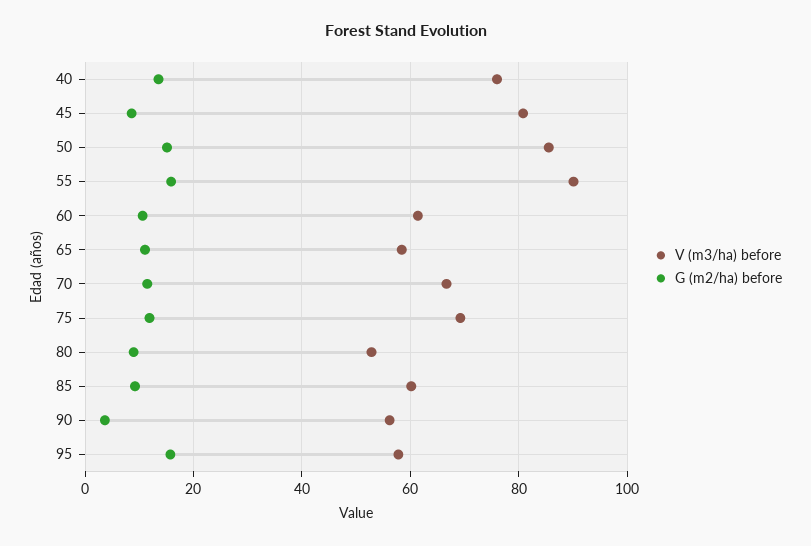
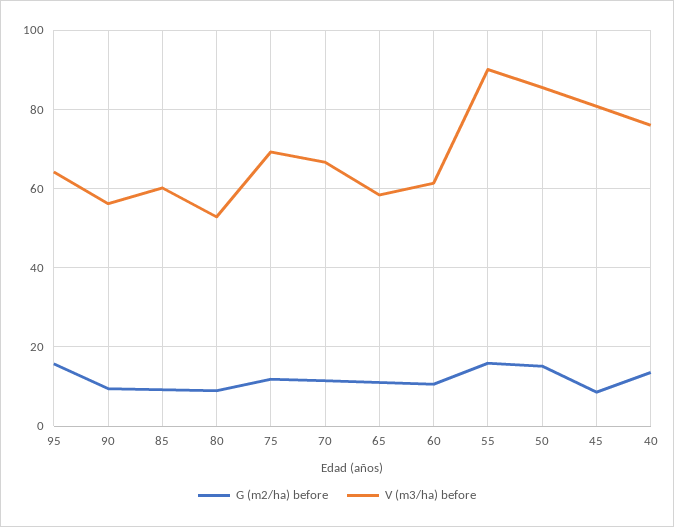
G (m2/ha) before, 90: 4 -> 10
V (m3/ha) before, 95: 58 -> 64

